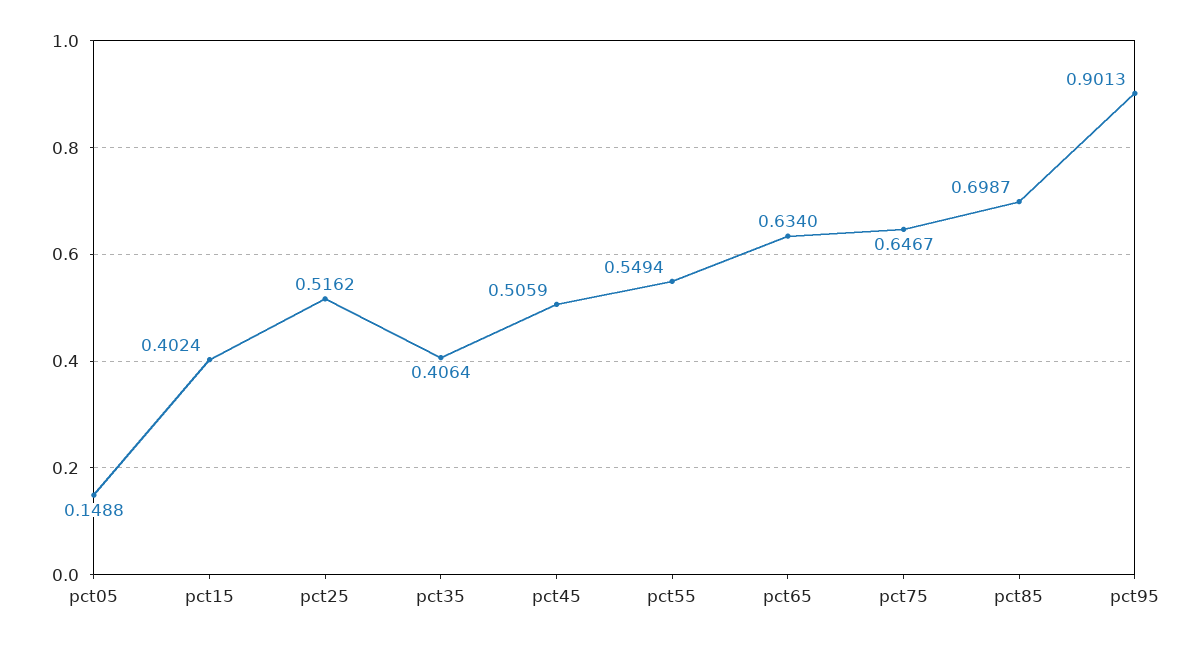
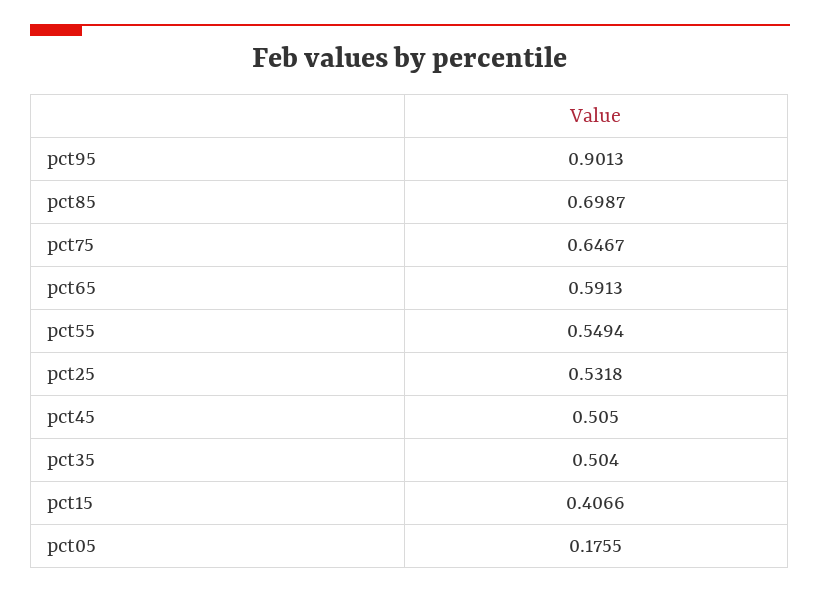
pct05: 0.1488 -> 0.1755
pct15: 0.4024 -> 0.4066
pct25: 0.5162 -> 0.5318
pct35: 0.4064 -> 0.504
pct45: 0.5059 -> 0.505
pct65: 0.634 -> 0.5913

